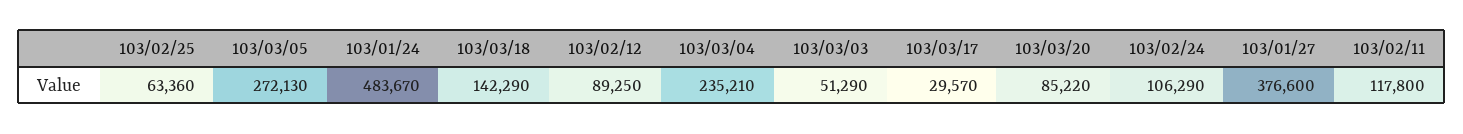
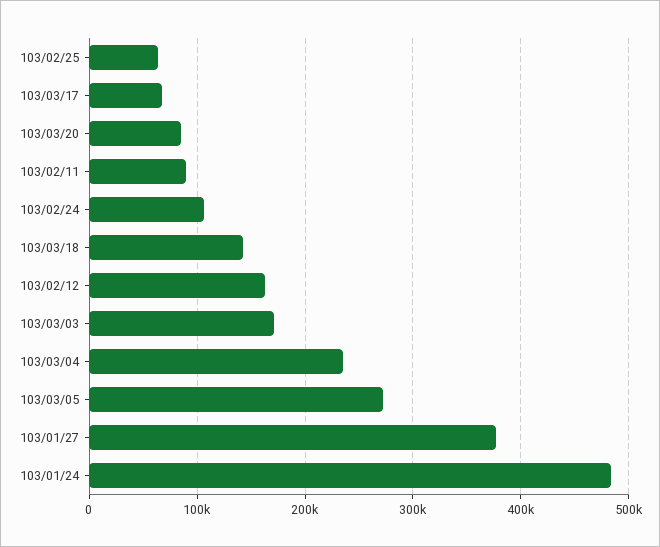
103/02/12: 89250 -> 160000
103/03/03: 51290 -> 170000
103/03/17: 29570 -> 70000
103/02/11: 117800 -> 90000

